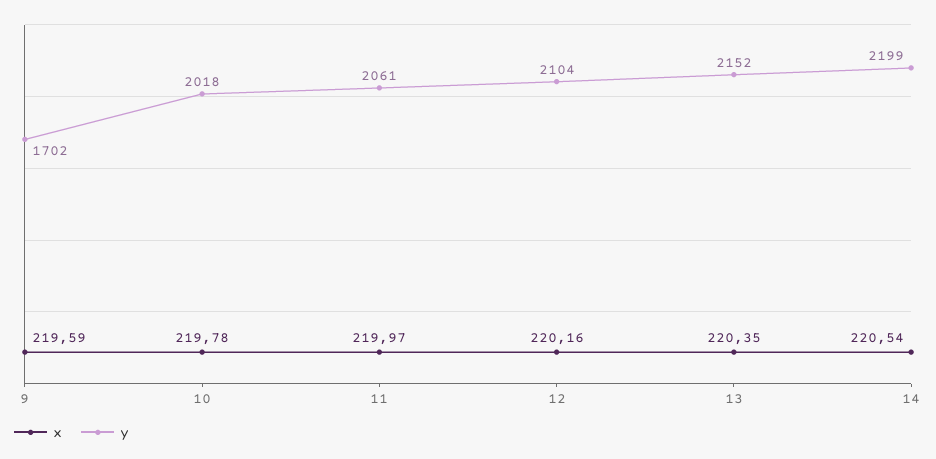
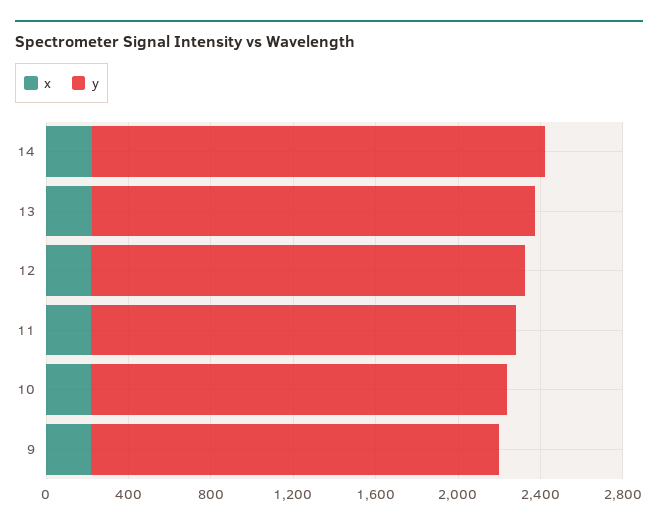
y, 9: 1702 -> 2000

